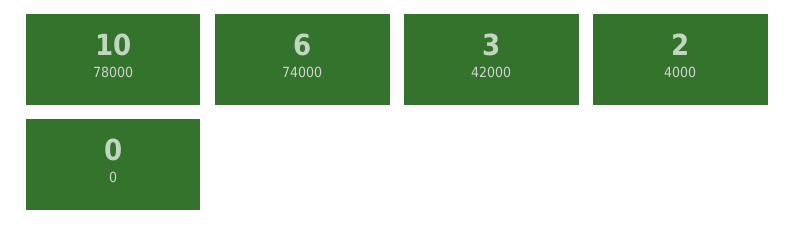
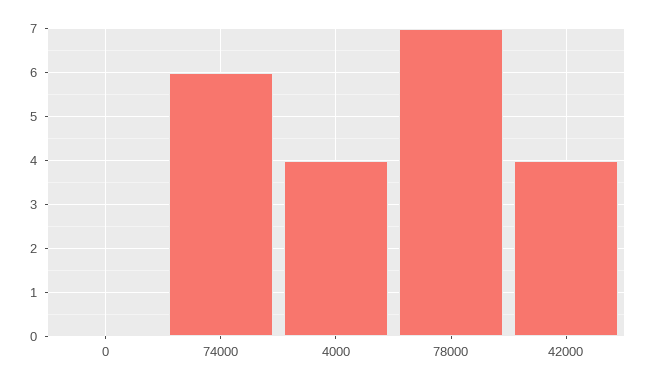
78000: 10 -> 7
42000: 3 -> 4
4000: 2 -> 4

